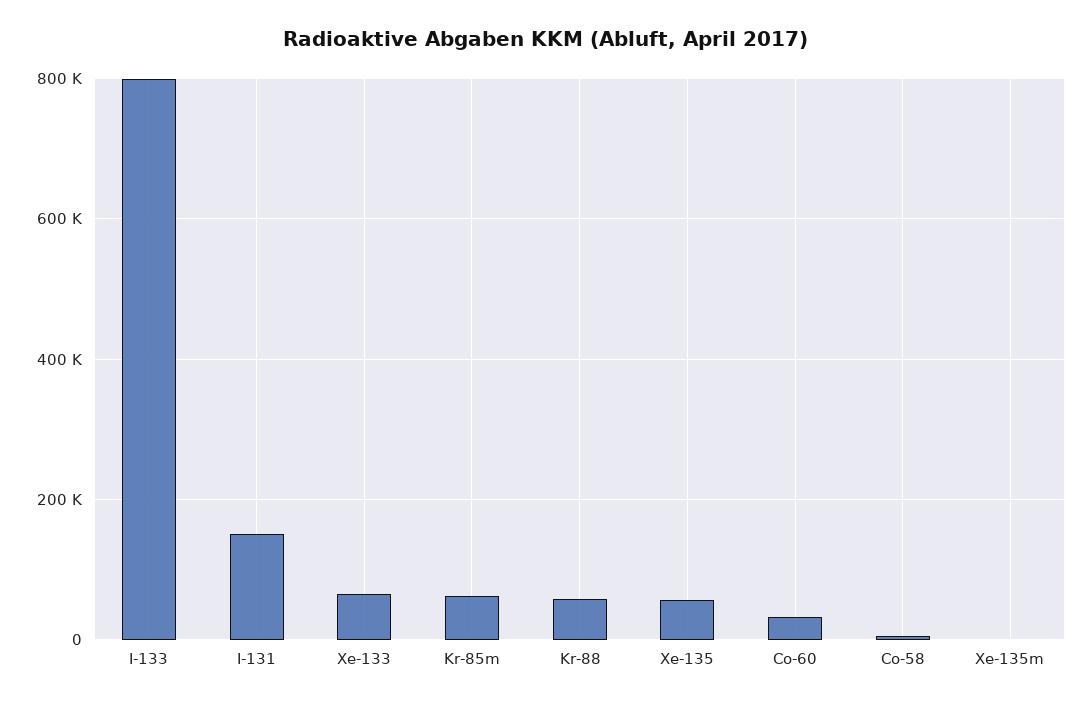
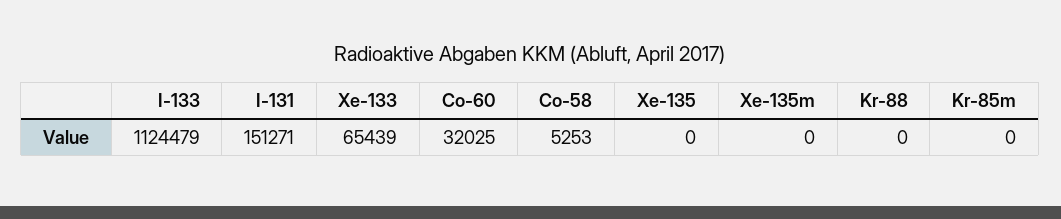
I-133: 800000 -> 1124479
Kr-85m: 60000 -> 0
Kr-88: 60000 -> 0
Xe-135: 60000 -> 0

